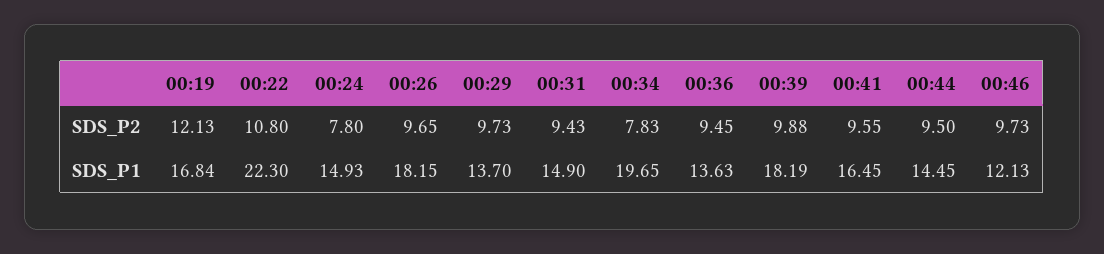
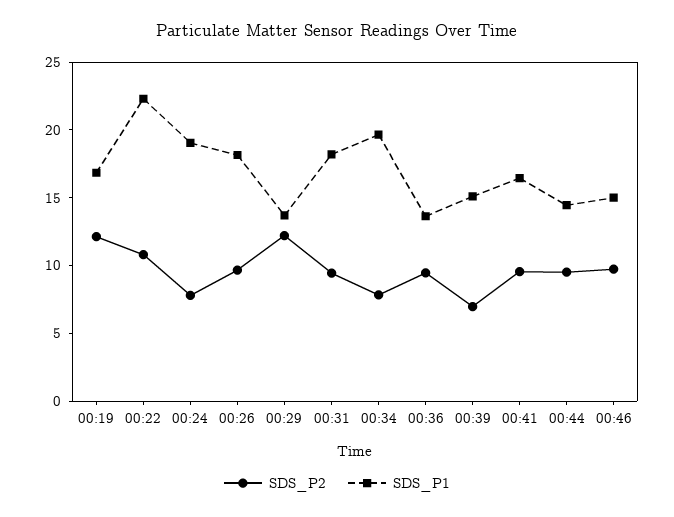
SDS_P2, 00:29: 9.73 -> 12
SDS_P2, 00:39: 9.88 -> 7
SDS_P1, 00:24: 14.93 -> 19
SDS_P1, 00:31: 14.9 -> 18
SDS_P1, 00:39: 18.19 -> 15
SDS_P1, 00:46: 12.13 -> 15

